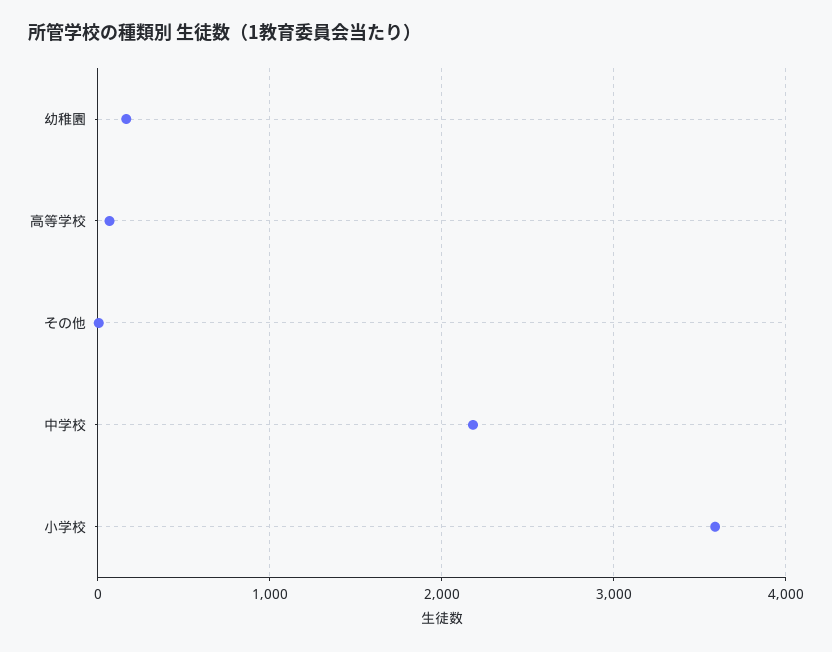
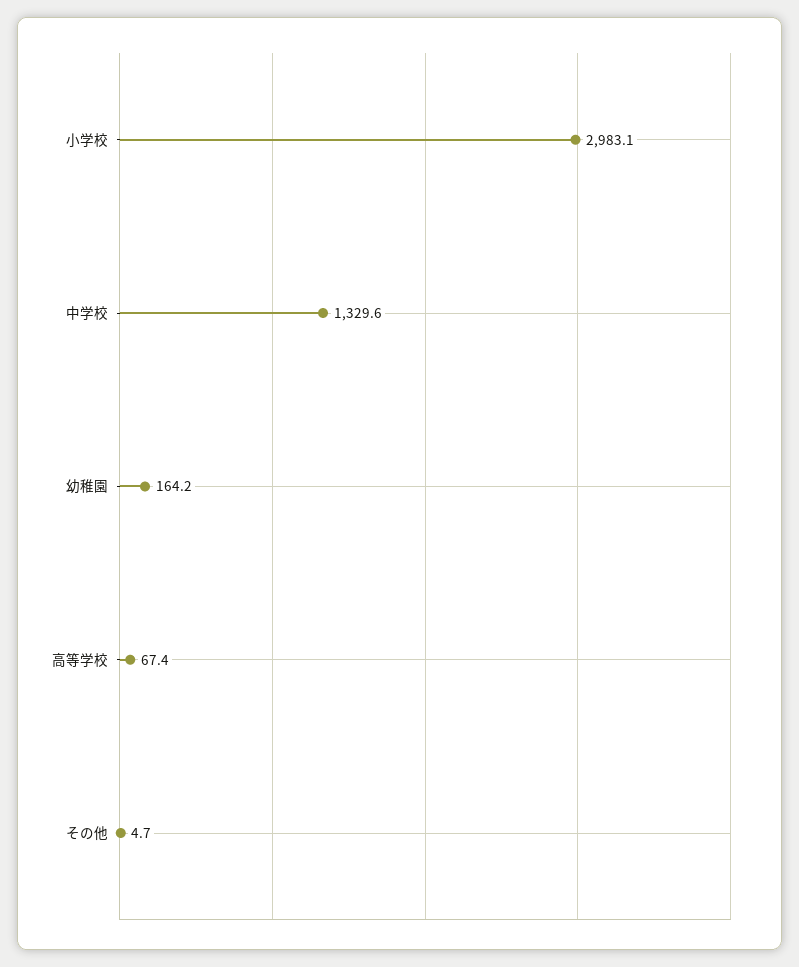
中学校: 2200 -> 1329.6
小学校: 3600 -> 2983.1

